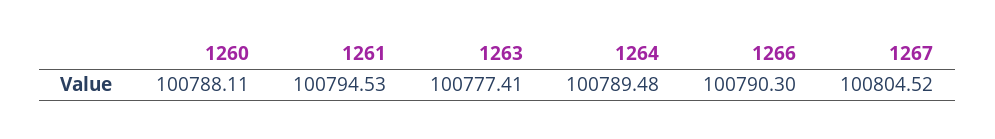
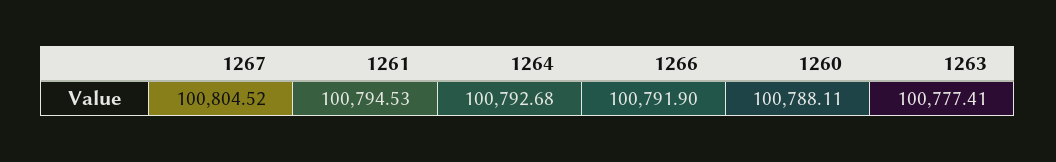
1264: 100789.48 -> 100792.68
1266: 100790.3 -> 100791.9

